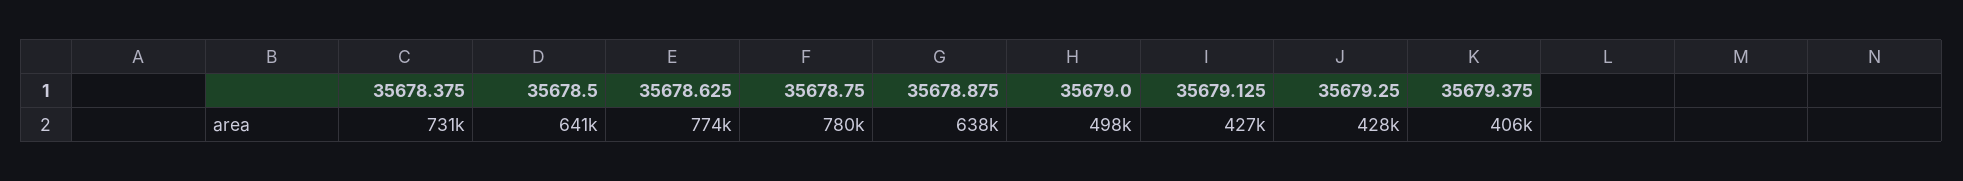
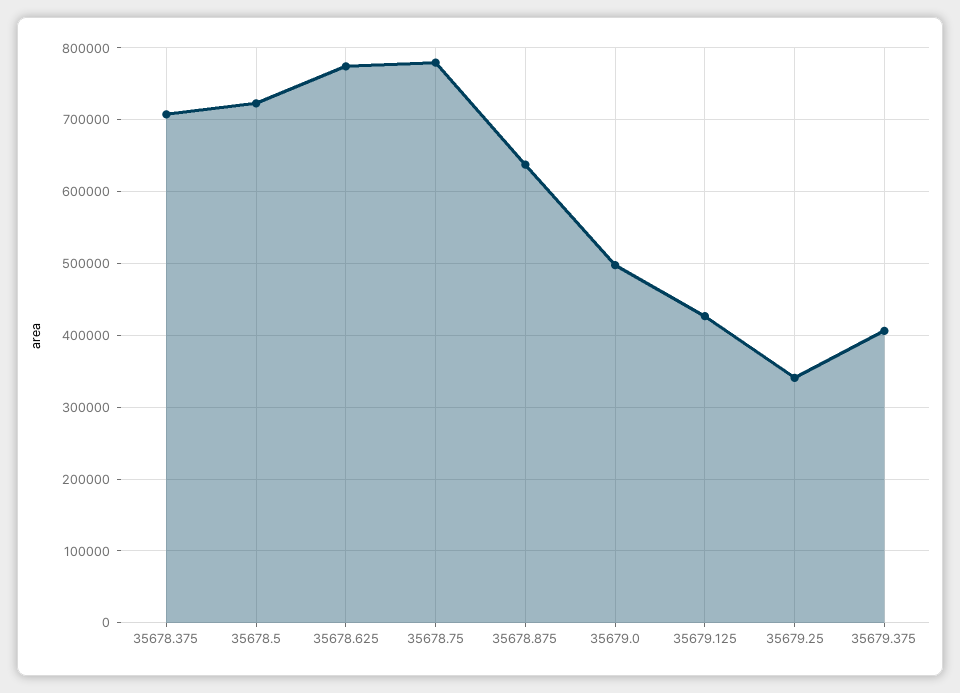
35678.375: 731000 -> 710000
35678.5: 641000 -> 720000
35679.25: 428000 -> 340000

